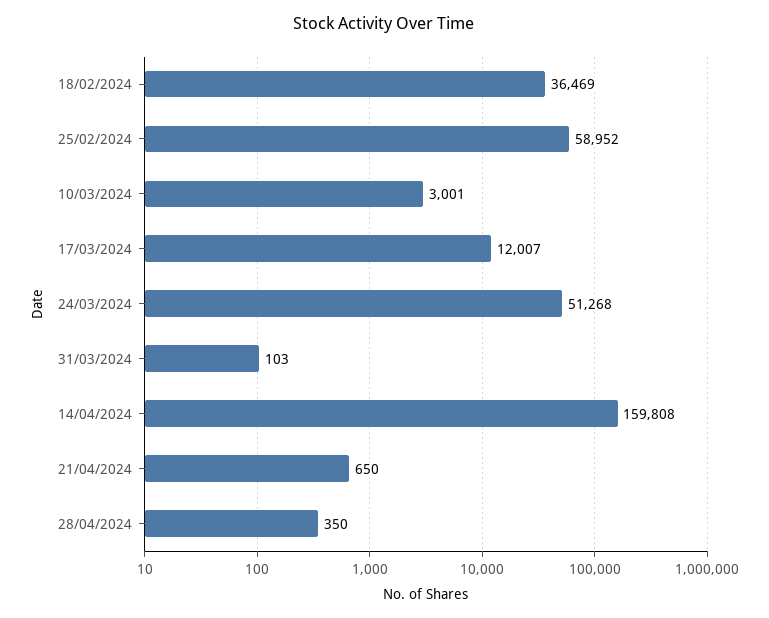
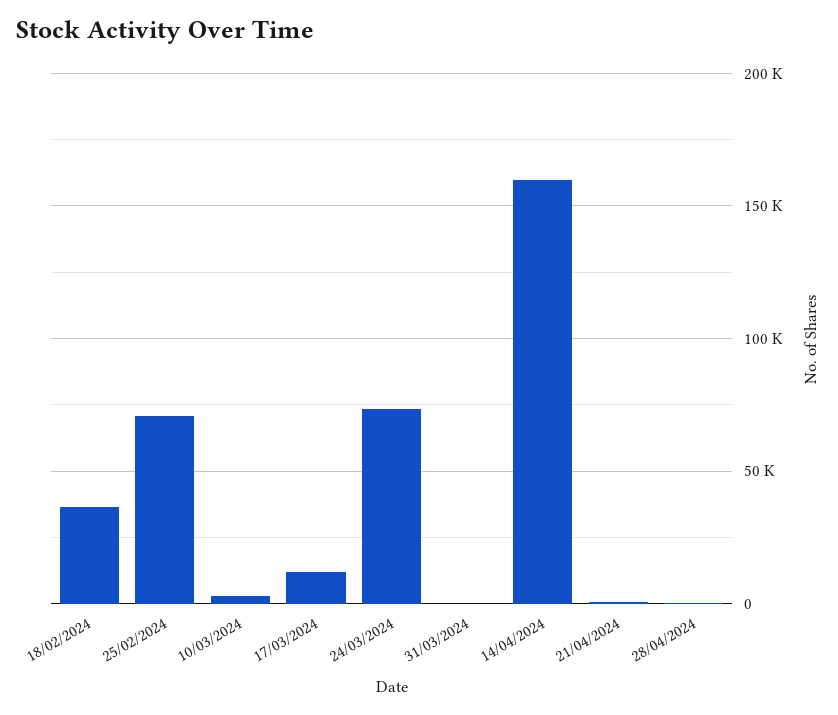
25/02/2024: 58952 -> 70000
24/03/2024: 51268 -> 75000

